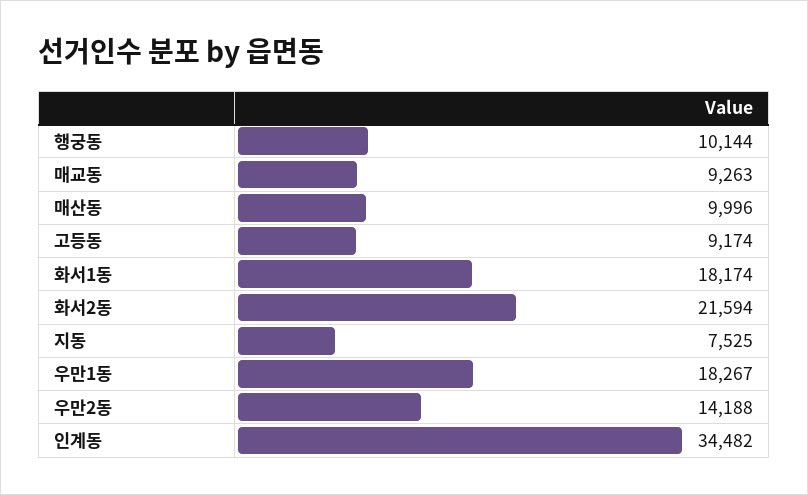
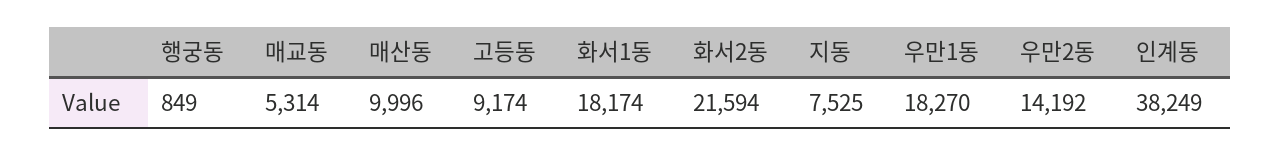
행궁동: 10144 -> 849
매교동: 9263 -> 5314
우만1동: 18267 -> 18270
우만2동: 14188 -> 14192
인계동: 34482 -> 38249

